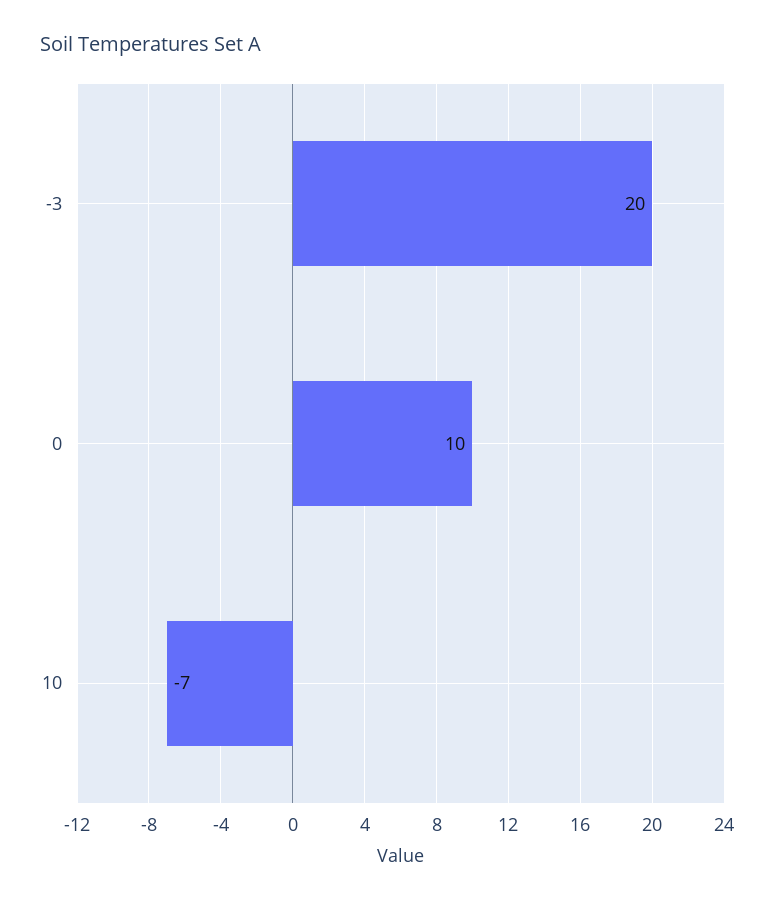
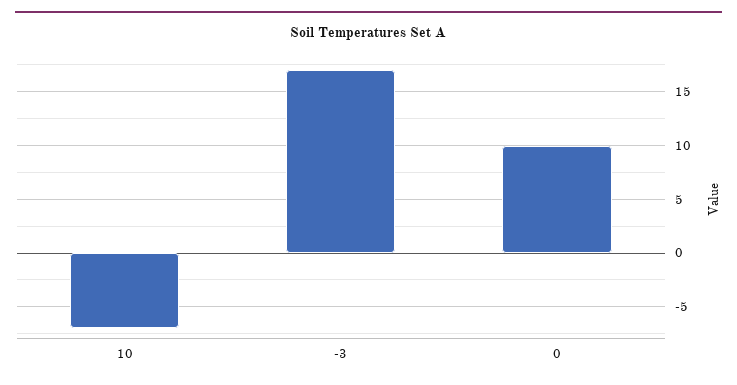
-3: 20 -> 17

